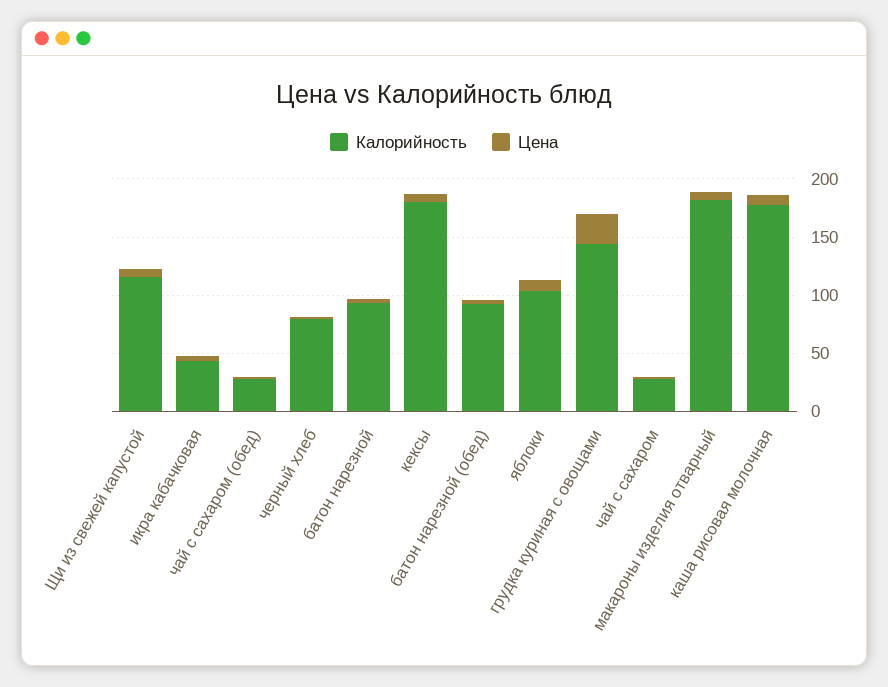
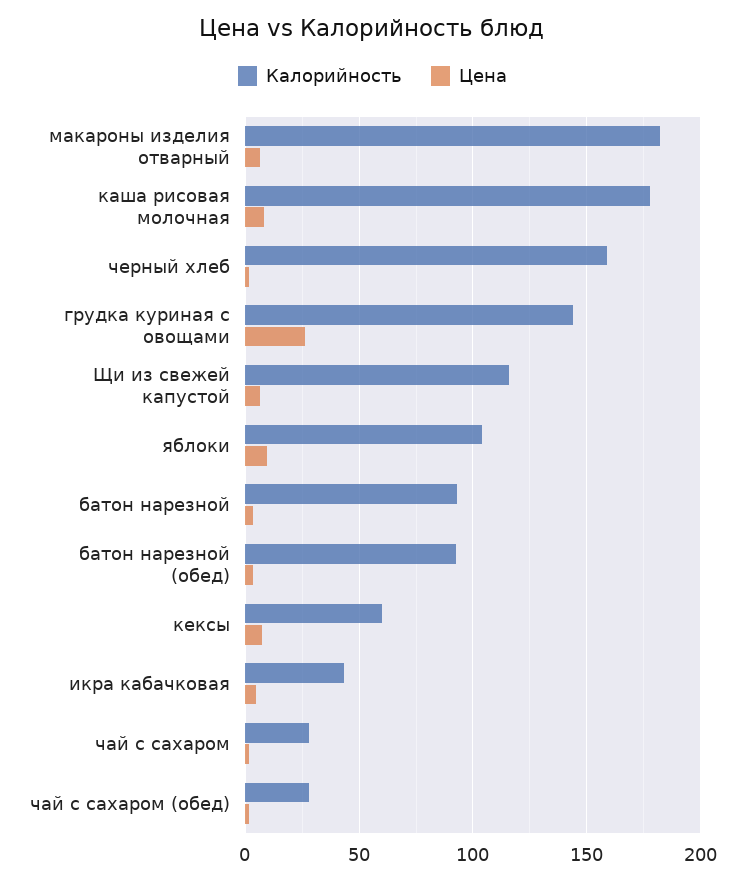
Калорийность, черный хлеб: 80 -> 160
Калорийность, кексы: 180 -> 60

